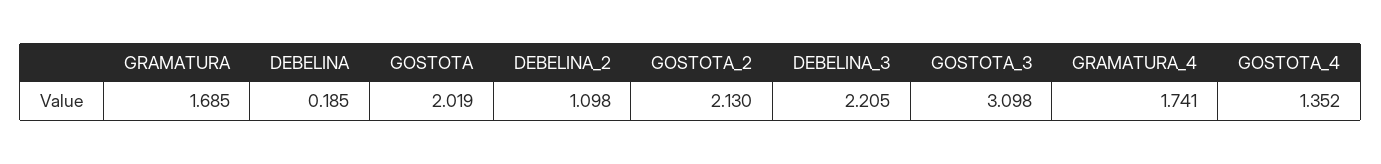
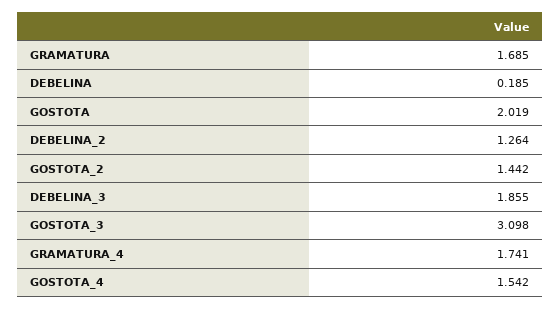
DEBELINA_2: 1.098 -> 1.264
GOSTOTA_2: 2.13 -> 1.442
DEBELINA_3: 2.205 -> 1.855
GOSTOTA_4: 1.352 -> 1.542

